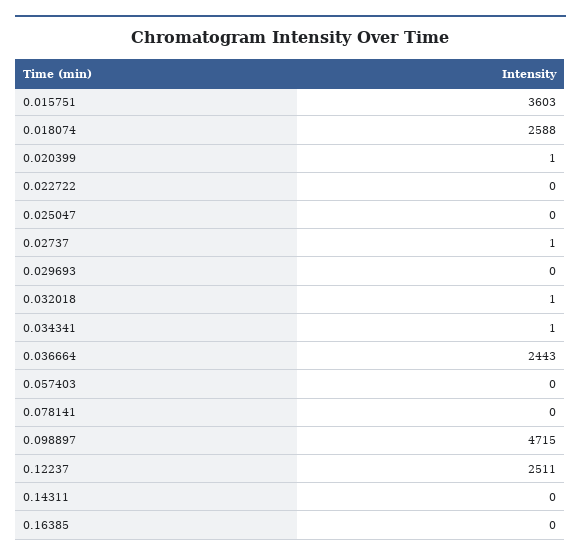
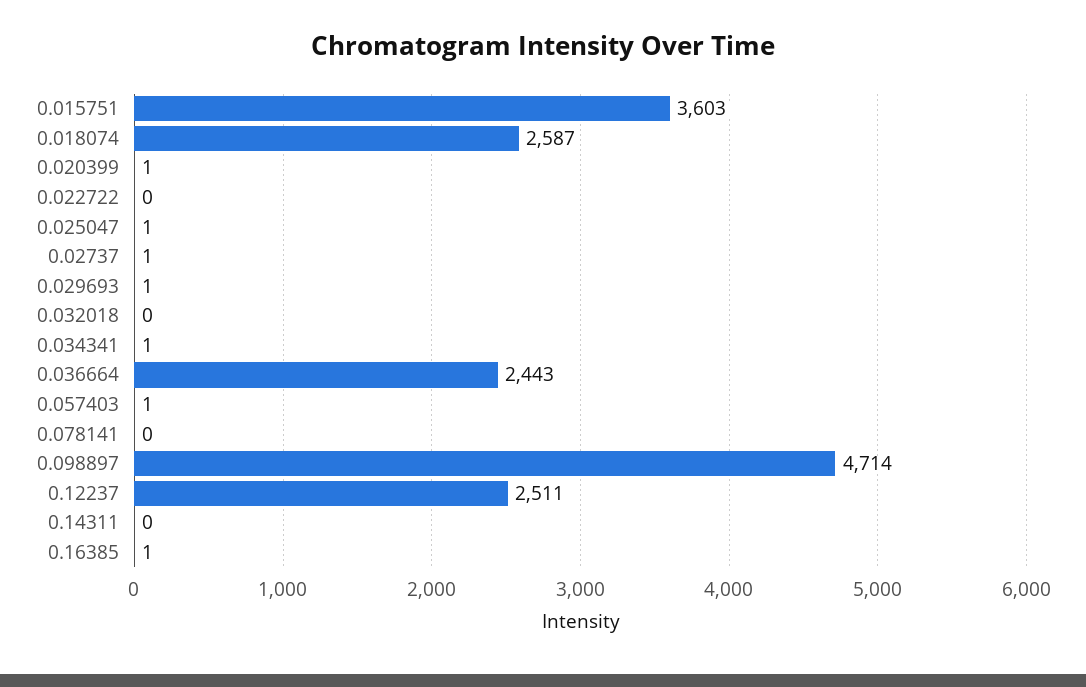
0.018074: 2588 -> 2587
0.025047: 0 -> 1
0.029693: 0 -> 1
0.032018: 1 -> 0
0.057403: 0 -> 1
0.098897: 4715 -> 4714
0.16385: 0 -> 1

